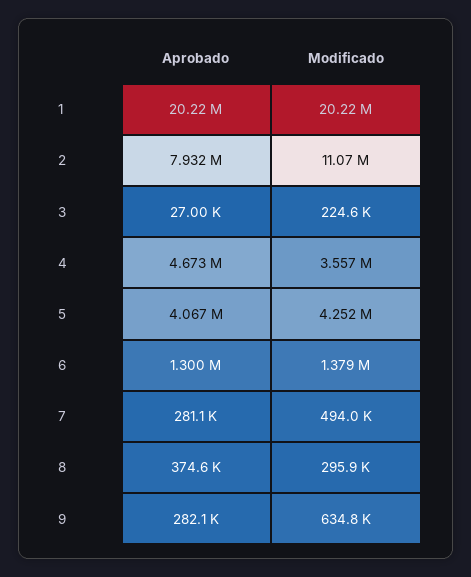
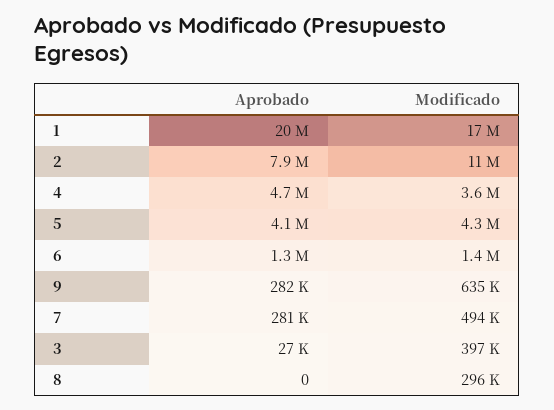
Modificado, 1: 20220000 -> 17000000
Modificado, 3: 224600 -> 397000
Aprobado, 8: 374600 -> 0

